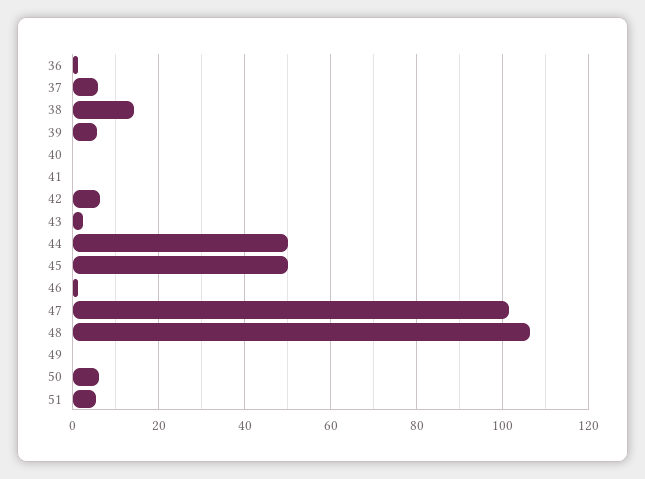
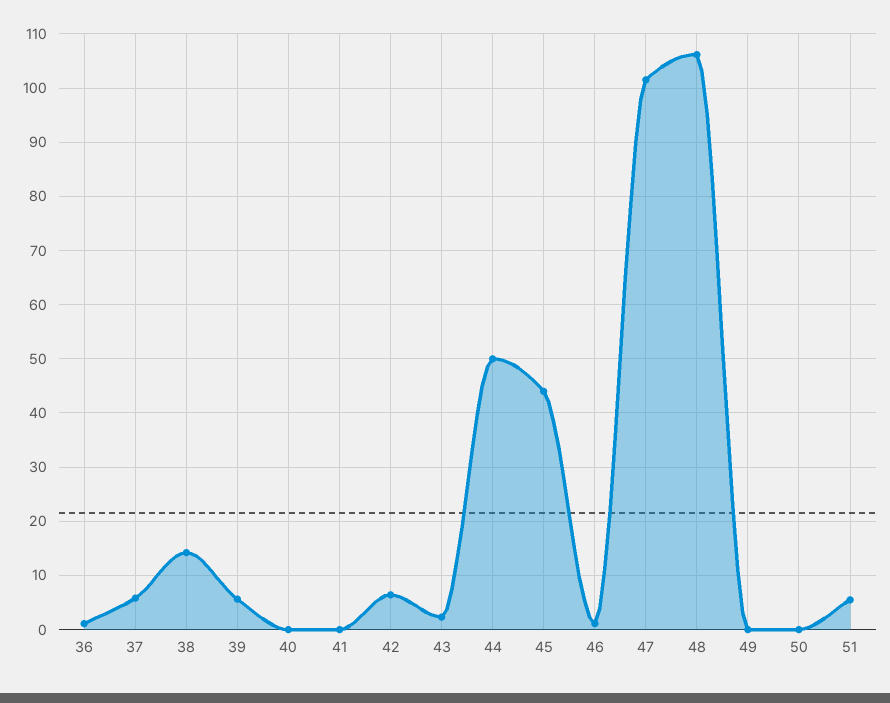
45: 50 -> 44
50: 6 -> 0

